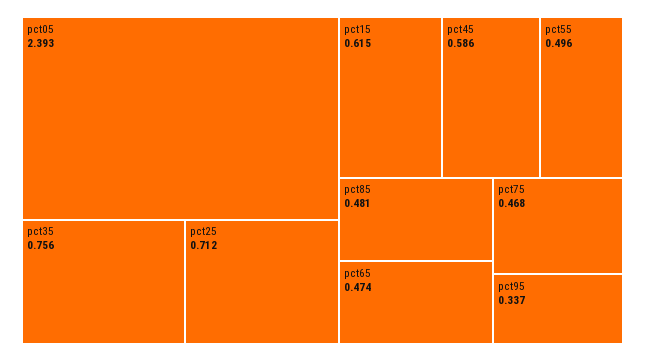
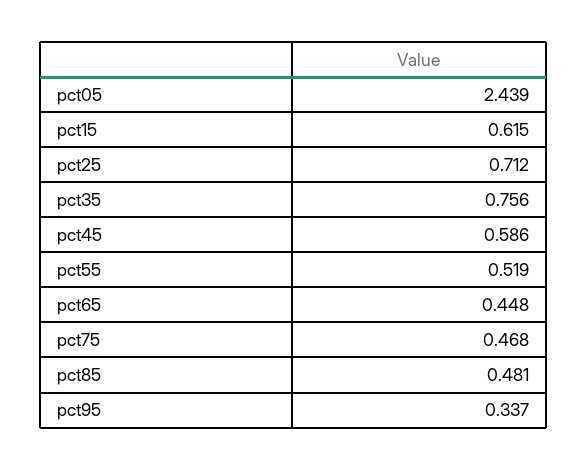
pct05: 2.393 -> 2.439
pct55: 0.496 -> 0.519
pct65: 0.474 -> 0.448

